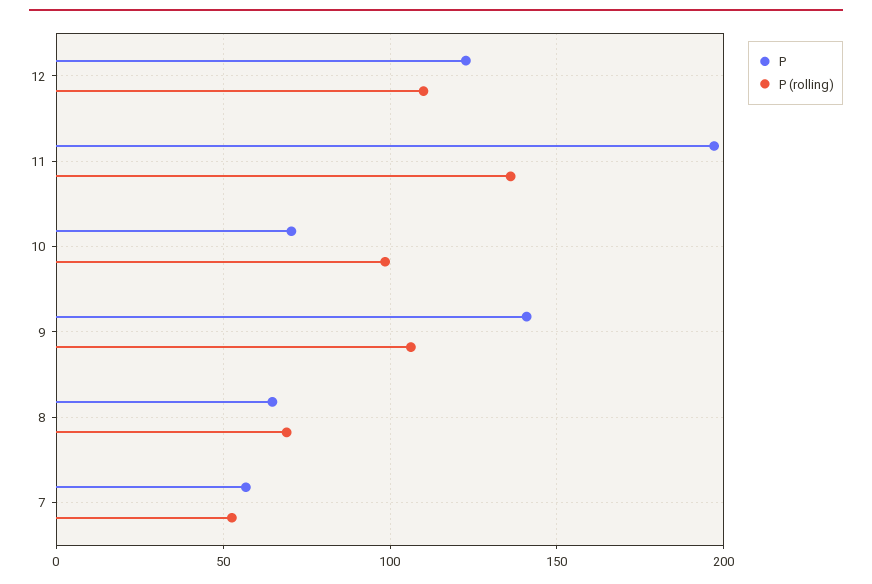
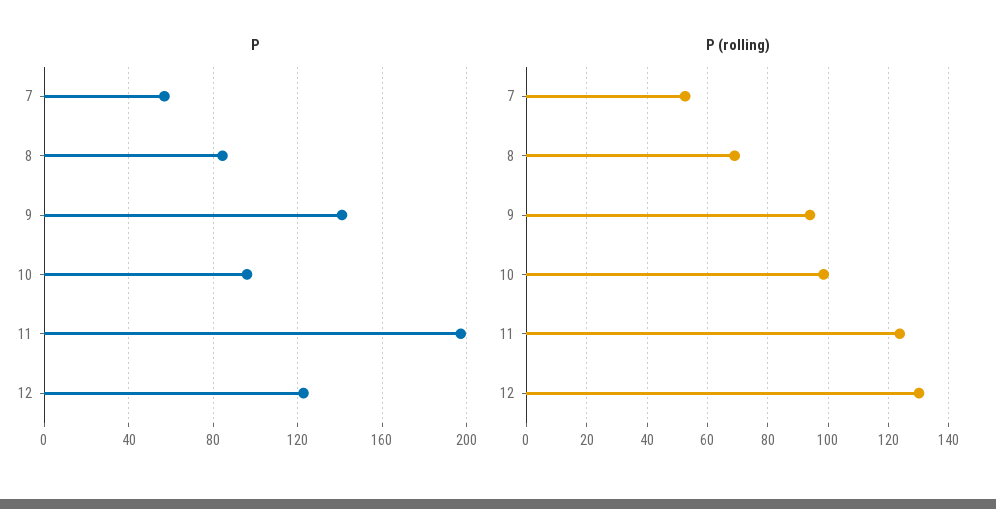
P (rolling), 12: 110 -> 130
P (rolling), 11: 135 -> 124
P, 10: 70 -> 95
P (rolling), 9: 105 -> 94
P, 8: 65 -> 85

